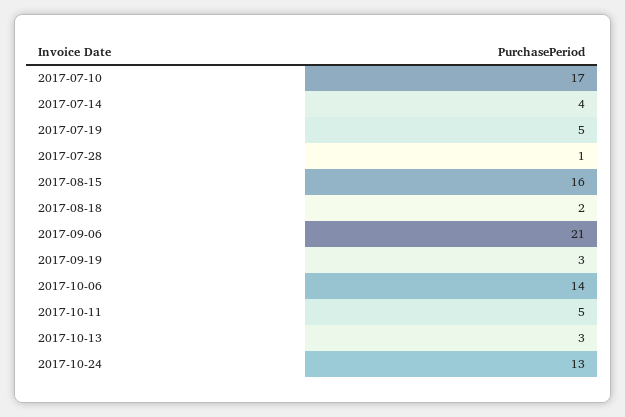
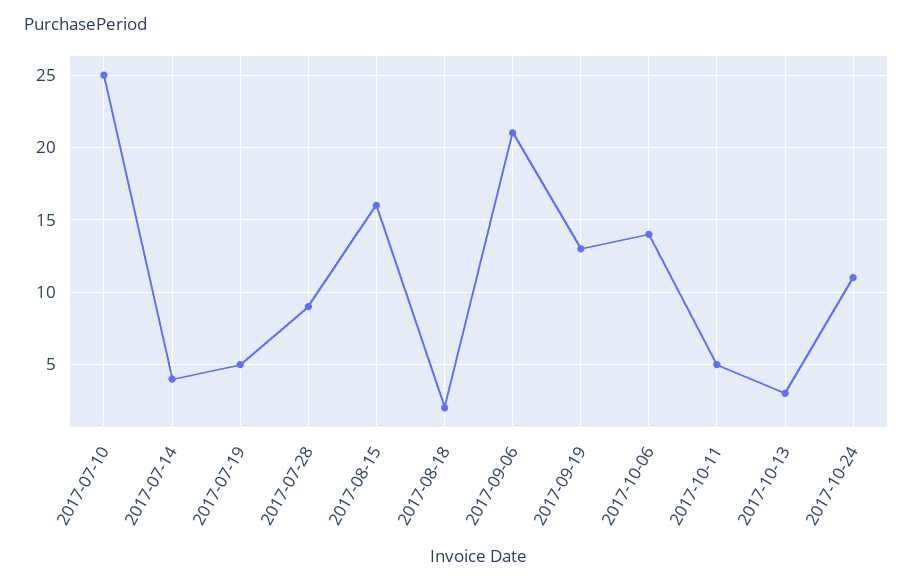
2017-07-10: 17 -> 25
2017-07-28: 1 -> 9
2017-09-19: 3 -> 13
2017-10-24: 13 -> 11

